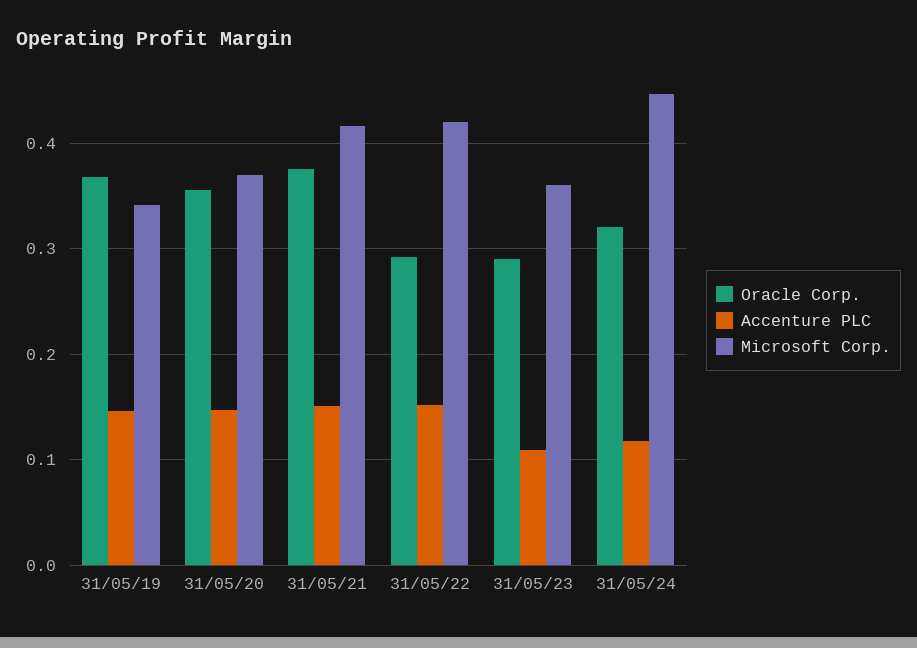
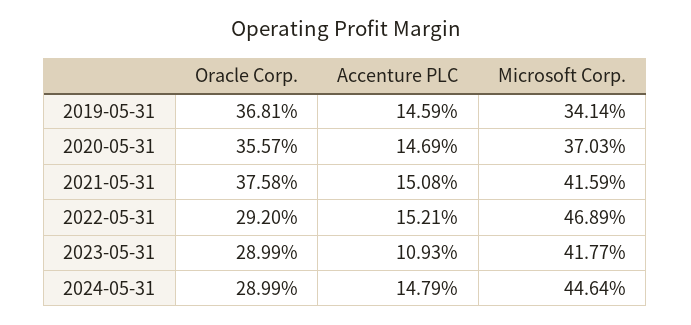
Microsoft Corp., 31/05/22: 0.42 -> 0.4689
Microsoft Corp., 31/05/23: 0.36 -> 0.4177
Oracle Corp., 31/05/24: 0.32 -> 0.2899
Accenture PLC, 31/05/24: 0.12 -> 0.1479

